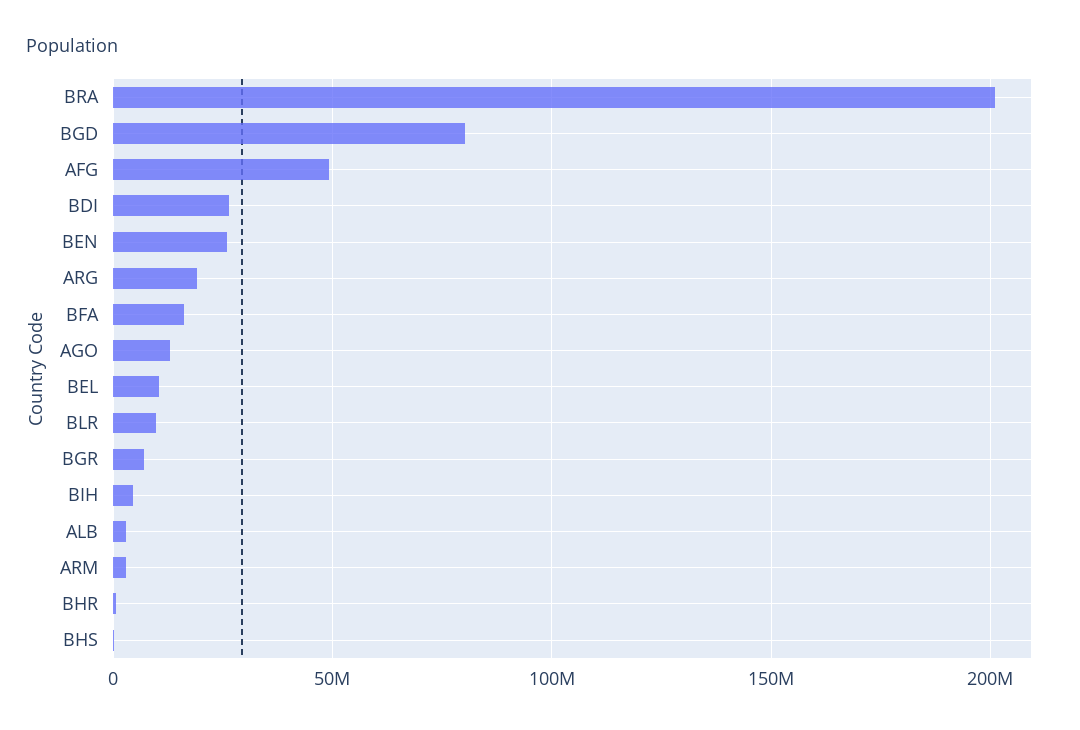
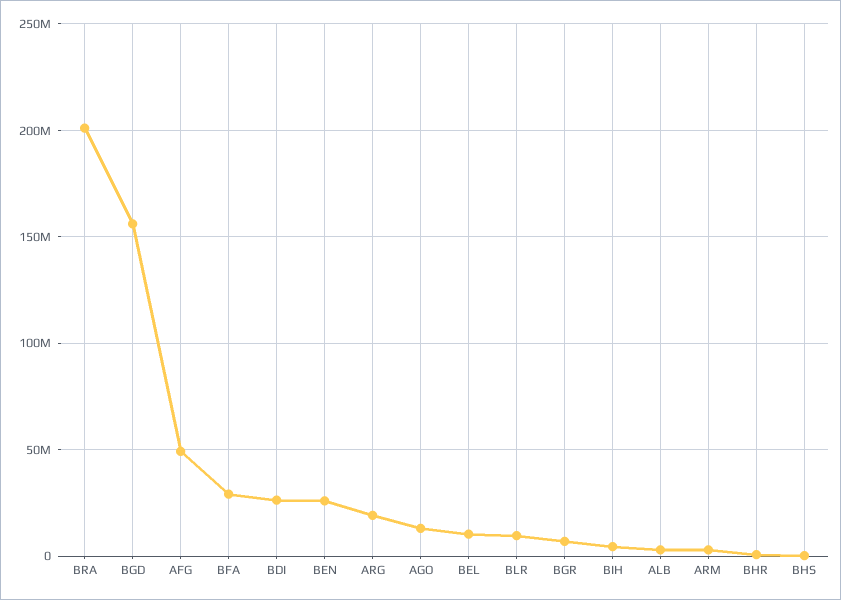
BGD: 80000000 -> 155000000
BFA: 15000000 -> 30000000

